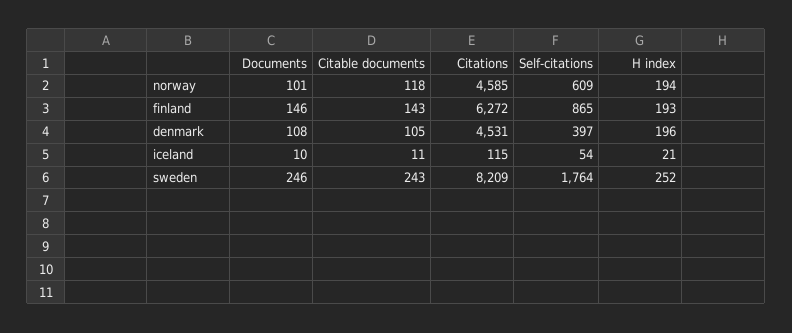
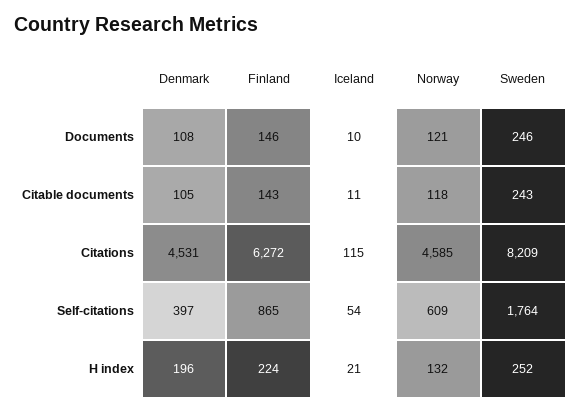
Documents, norway: 101 -> 121
H index, norway: 194 -> 132
H index, finland: 193 -> 224

